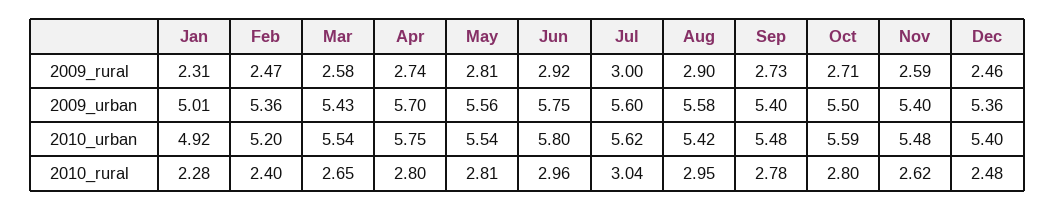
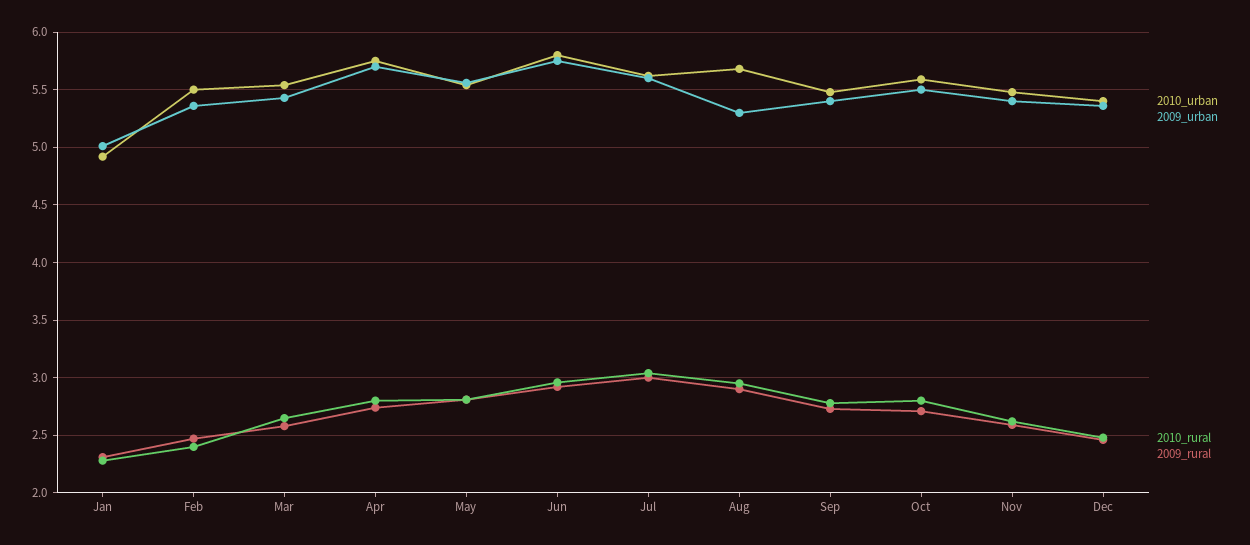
2009_urban, Aug: 5.58 -> 5.3
2010_urban, Feb: 5.2 -> 5.5
2010_urban, Aug: 5.42 -> 5.7

